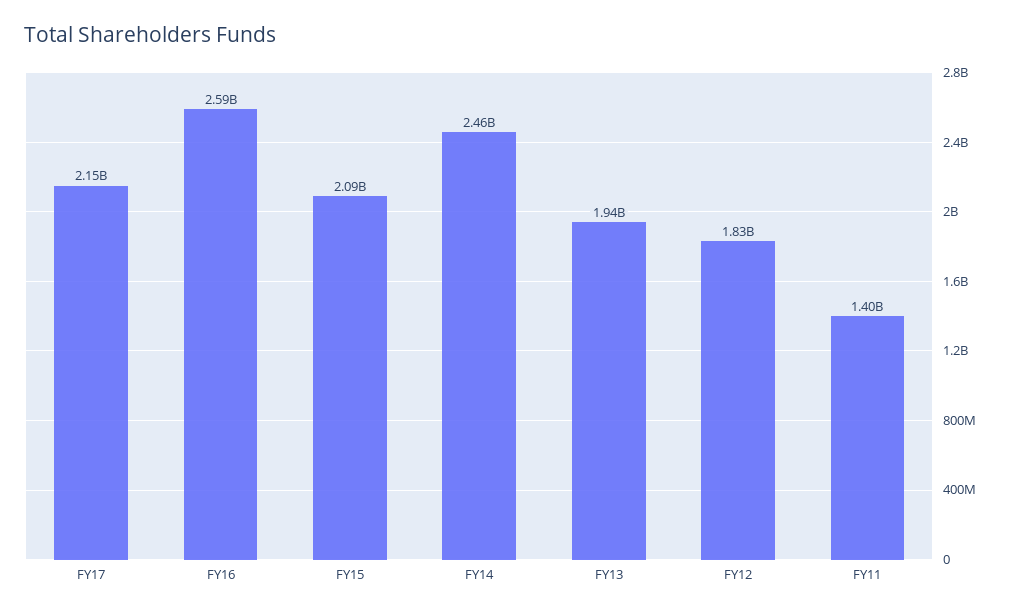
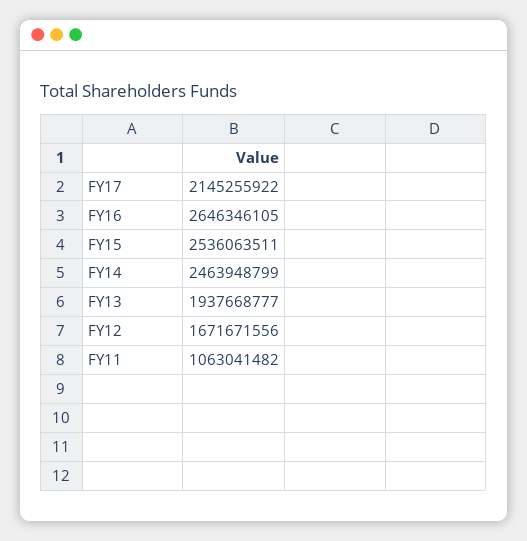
FY16: 2590000000 -> 2646346105
FY15: 2090000000 -> 2536063511
FY12: 1830000000 -> 1671671556
FY11: 1400000000 -> 1063041482

